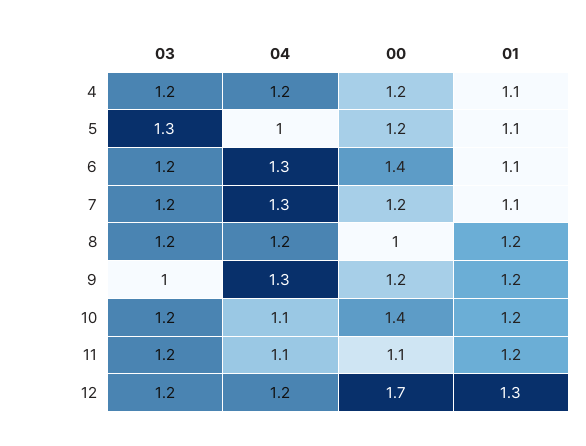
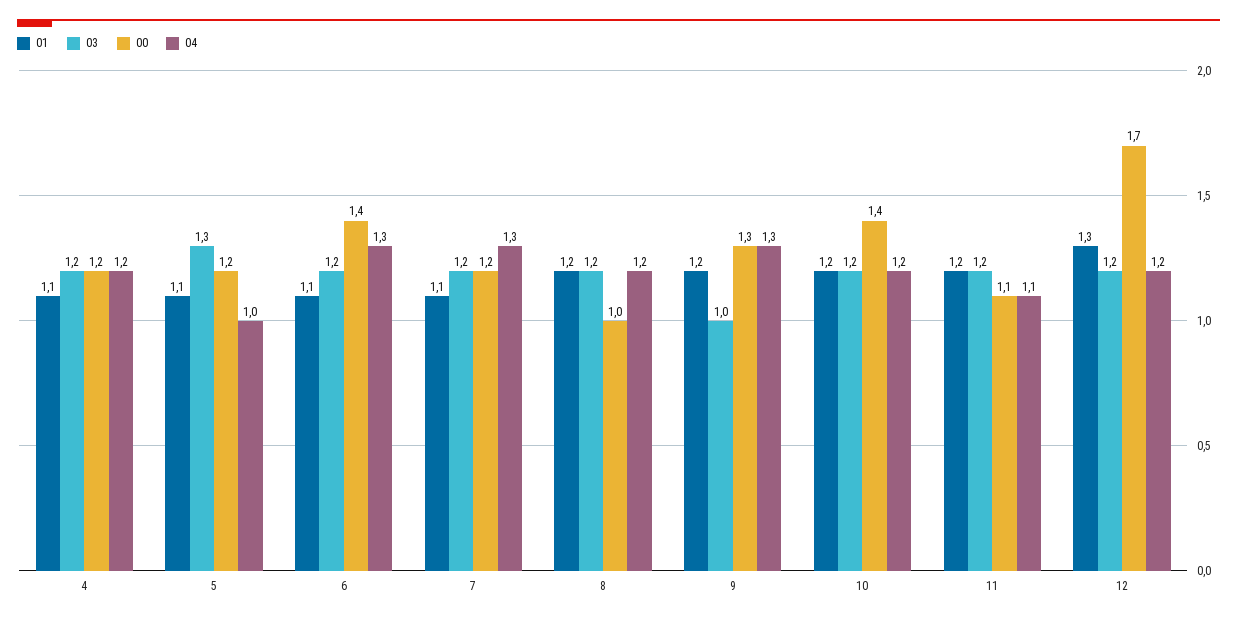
00, 9: 1.2 -> 1.3
04, 10: 1.1 -> 1.2

